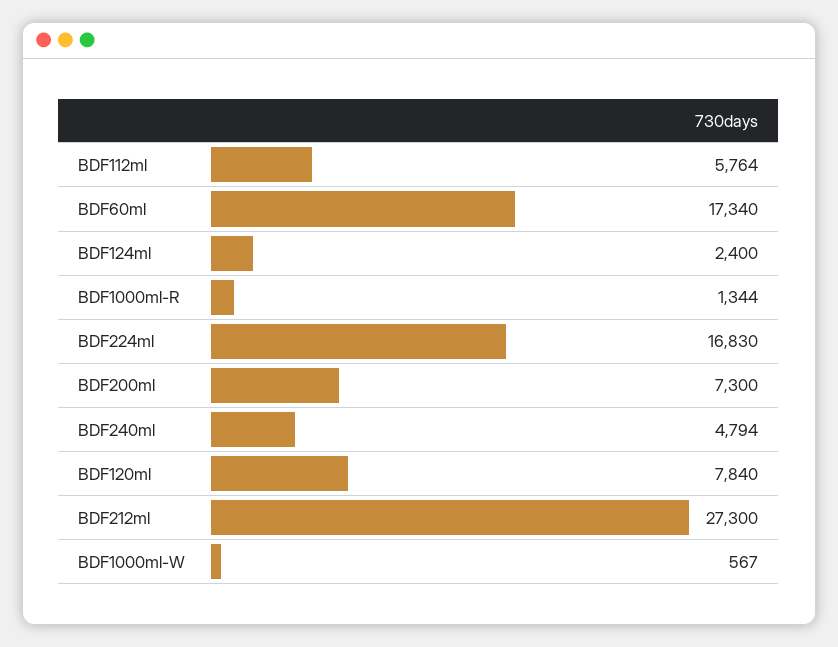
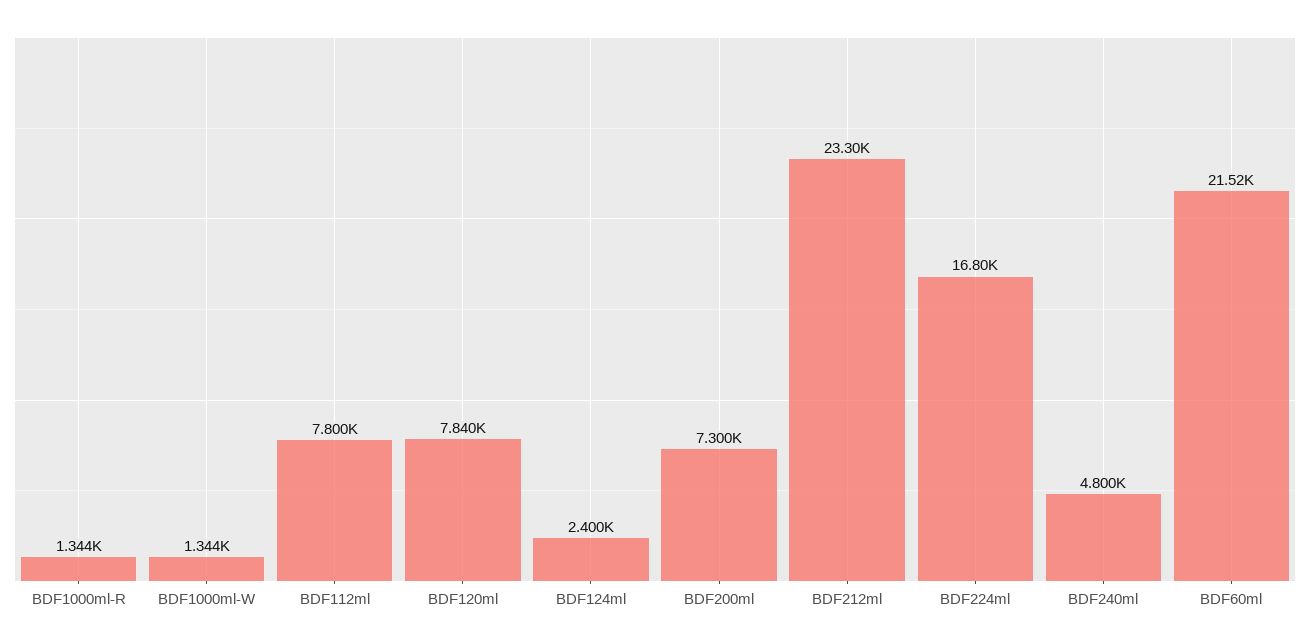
BDF112ml: 5764 -> 7800
BDF60ml: 17340 -> 21520
BDF224ml: 16830 -> 16800
BDF240ml: 4794 -> 4800
BDF212ml: 27300 -> 23300
BDF1000ml-W: 567 -> 1344

